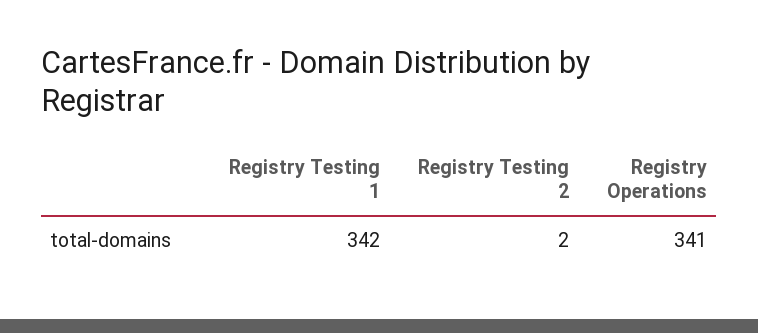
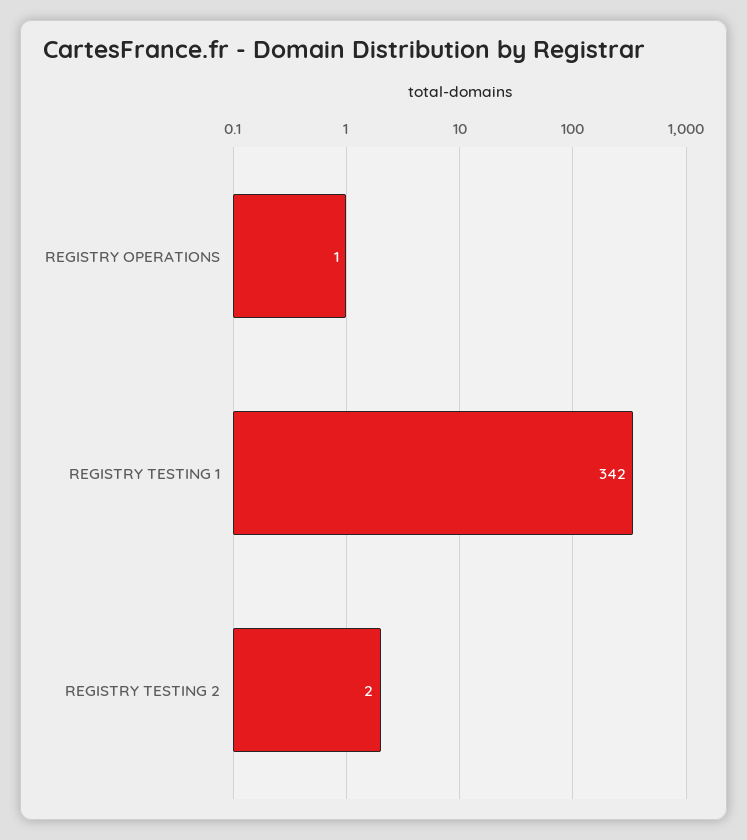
Registry Operations: 341 -> 1

